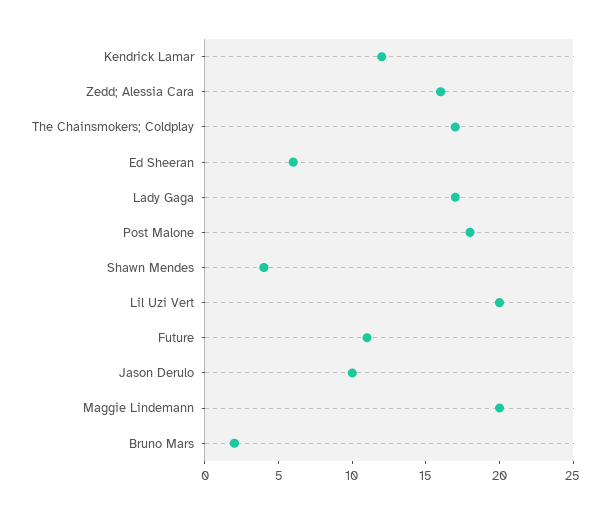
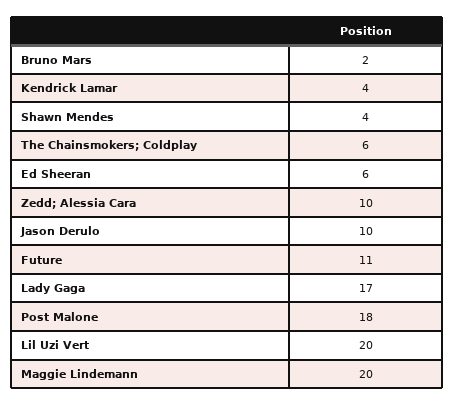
Kendrick Lamar: 12 -> 4
Zedd; Alessia Cara: 16 -> 10
The Chainsmokers; Coldplay: 17 -> 6

